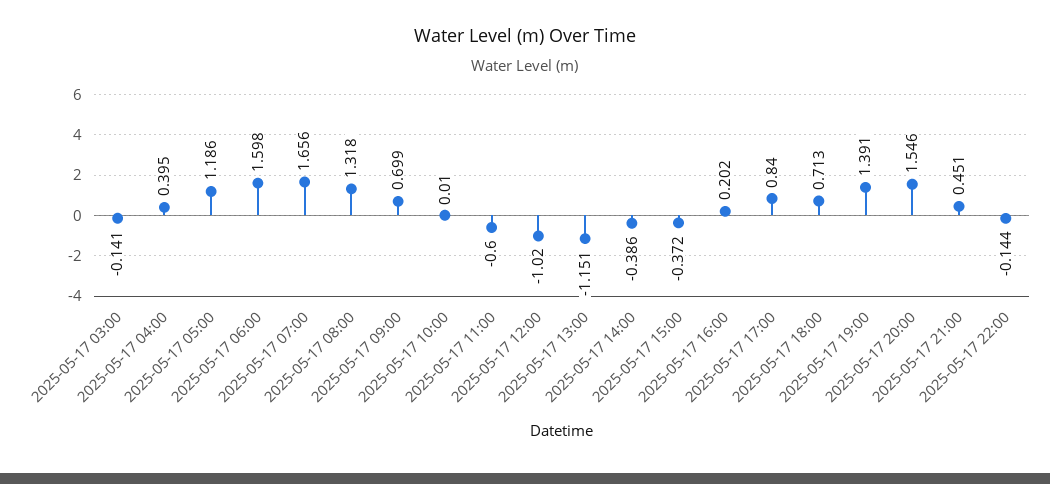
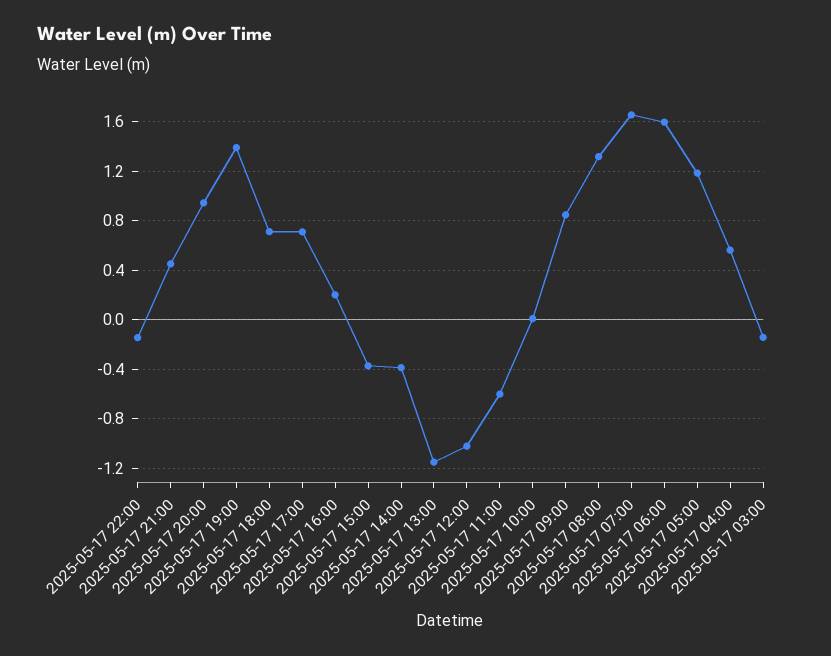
2025-05-17 04:00: 0.395 -> 0.55
2025-05-17 09:00: 0.699 -> 0.85
2025-05-17 17:00: 0.84 -> 0.7
2025-05-17 20:00: 1.546 -> 0.95

